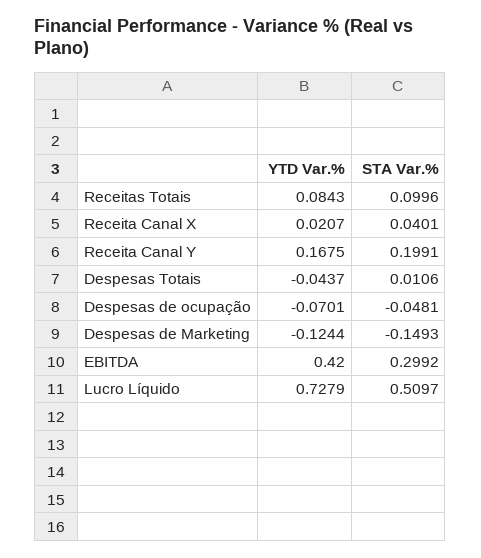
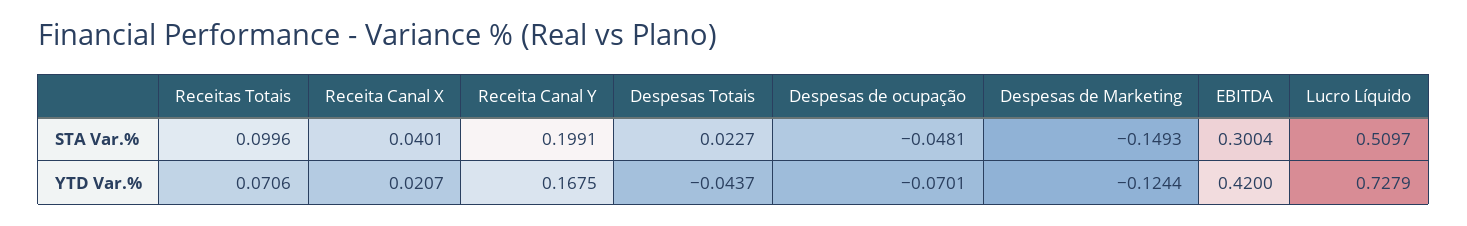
YTD Var.%, Receitas Totais: 0.0843 -> 0.0706
STA Var.%, Despesas Totais: 0.0106 -> 0.0227
STA Var.%, EBITDA: 0.2992 -> 0.3004

